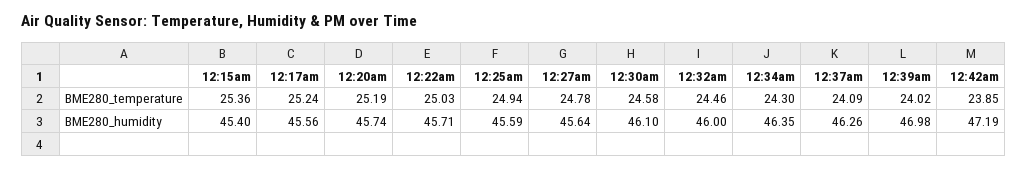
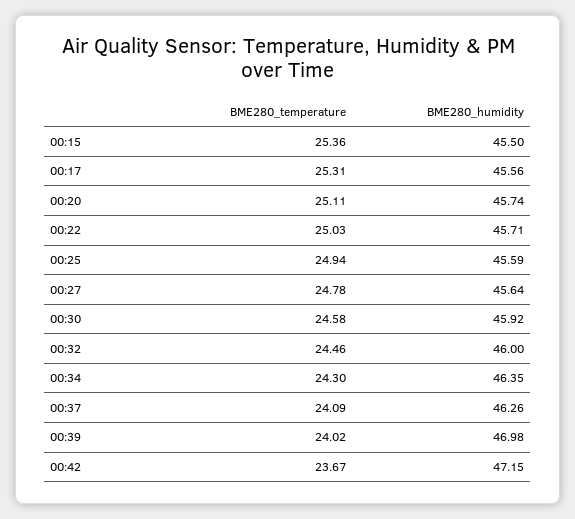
12:17am, BME280_temperature: 25.24 -> 25.31
12:20am, BME280_temperature: 25.19 -> 25.11
12:42am, BME280_temperature: 23.85 -> 23.67
12:15am, BME280_humidity: 45.4 -> 45.5
12:30am, BME280_humidity: 46.1 -> 45.92
12:42am, BME280_humidity: 47.19 -> 47.15

